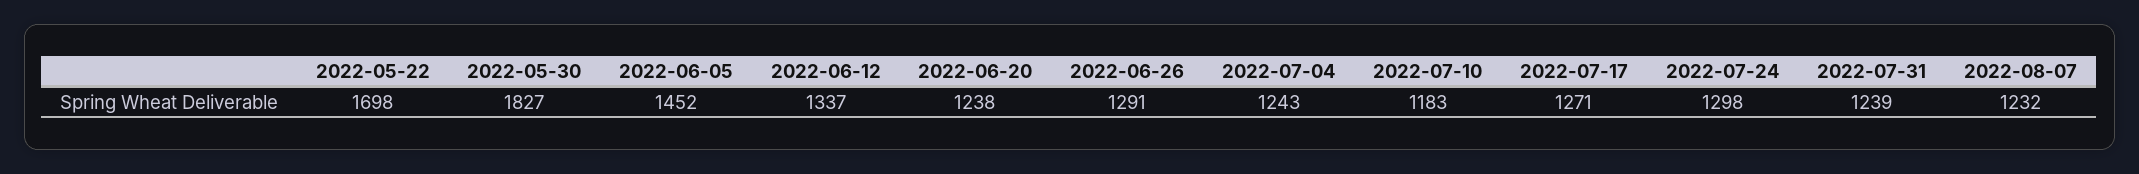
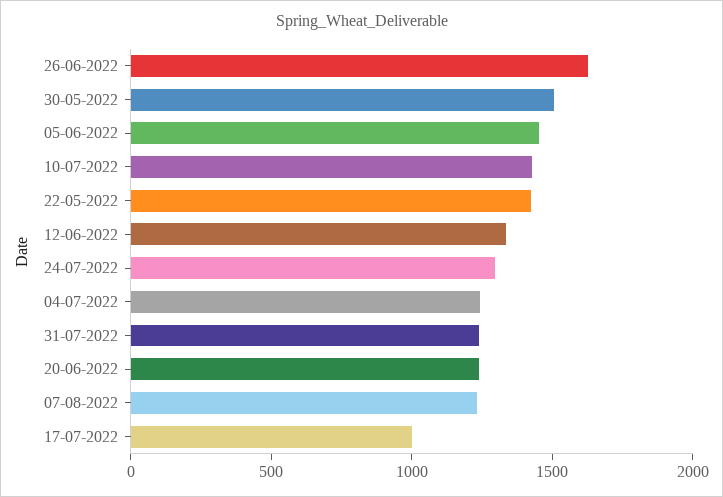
2022-05-22: 1698 -> 1400
2022-05-30: 1827 -> 1500
2022-06-26: 1291 -> 1600
2022-07-10: 1183 -> 1400
2022-07-17: 1271 -> 1000

